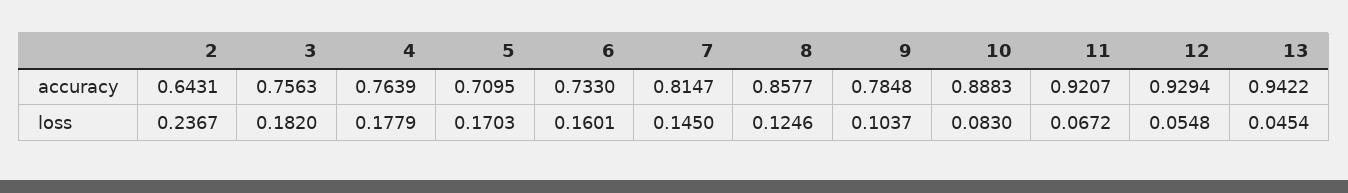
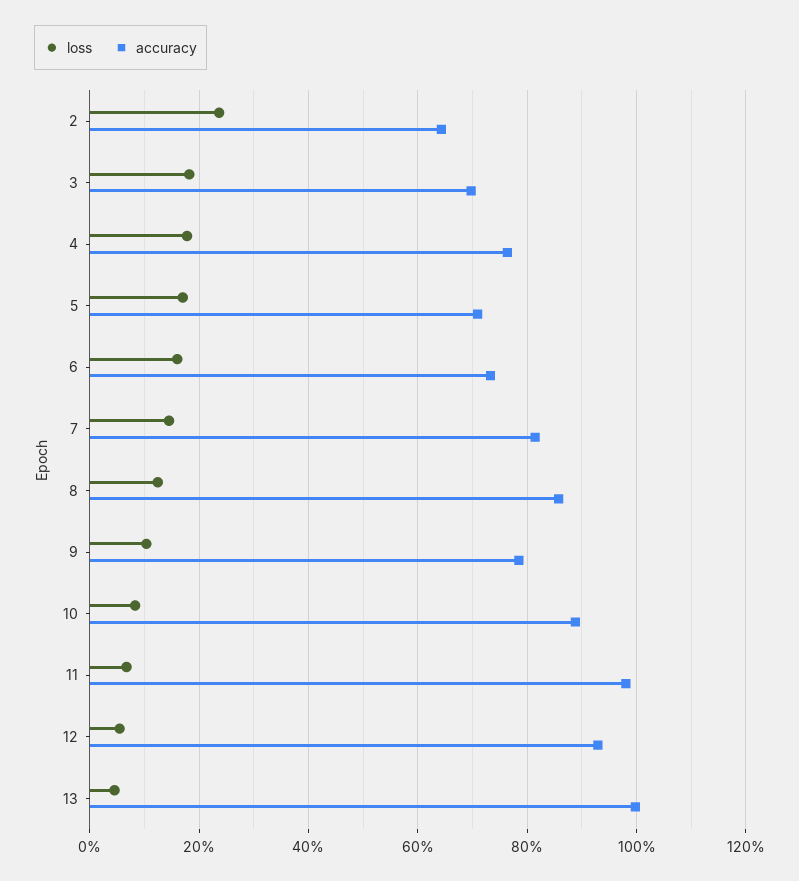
accuracy, 3: 0.7563 -> 0.7
accuracy, 11: 0.9207 -> 0.98
accuracy, 13: 0.9422 -> 1

